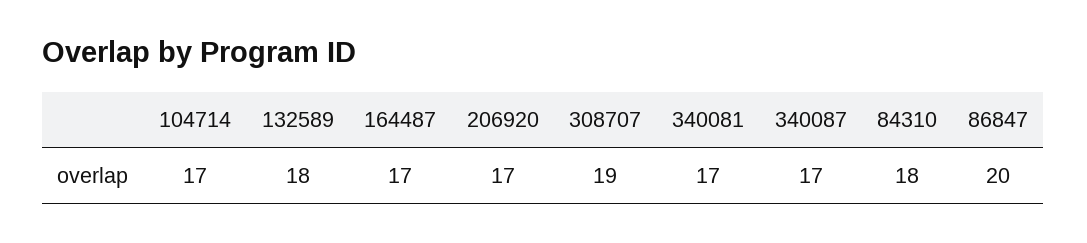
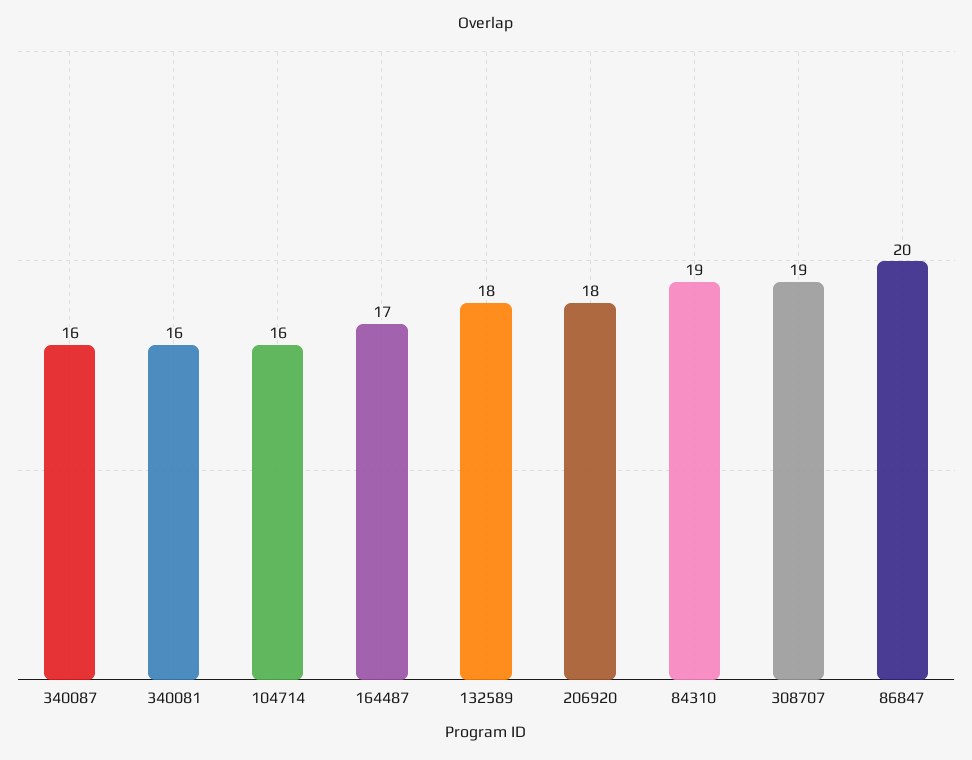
104714: 17 -> 16
206920: 17 -> 18
340081: 17 -> 16
340087: 17 -> 16
84310: 18 -> 19

